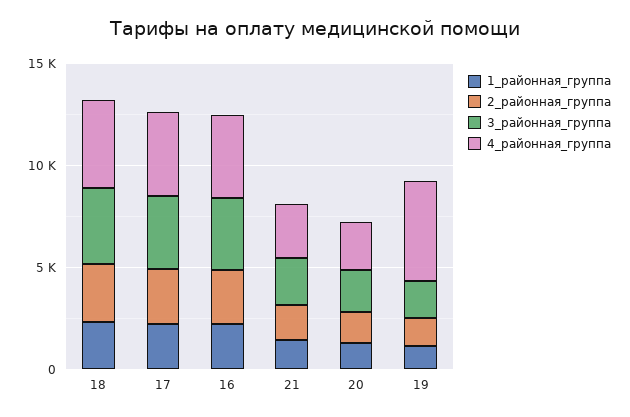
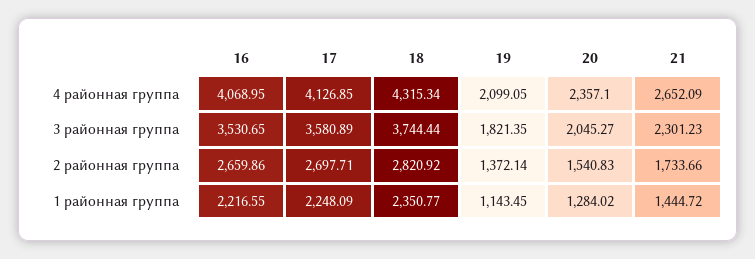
4_районная_группа, 19: 5000 -> 2099.05

